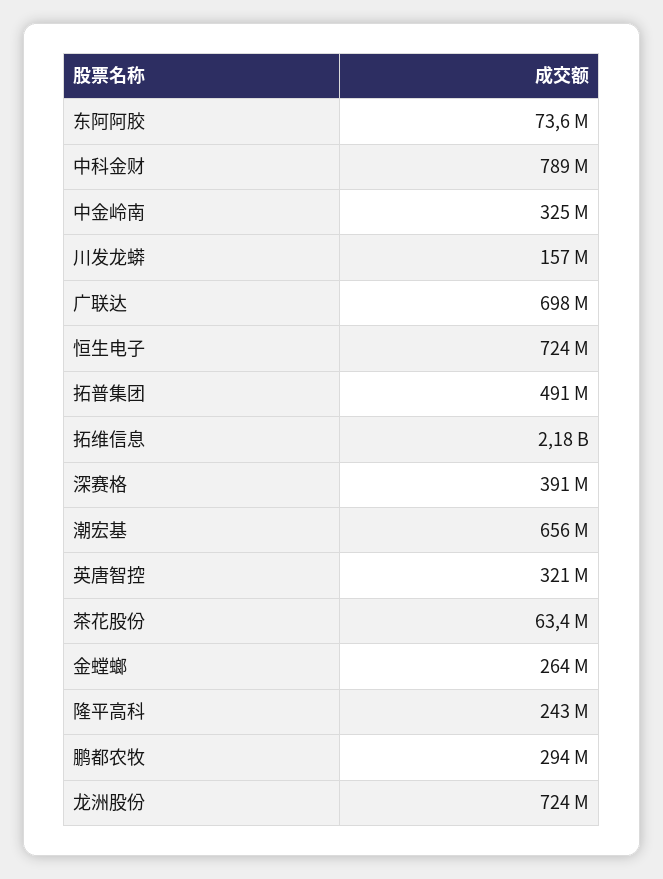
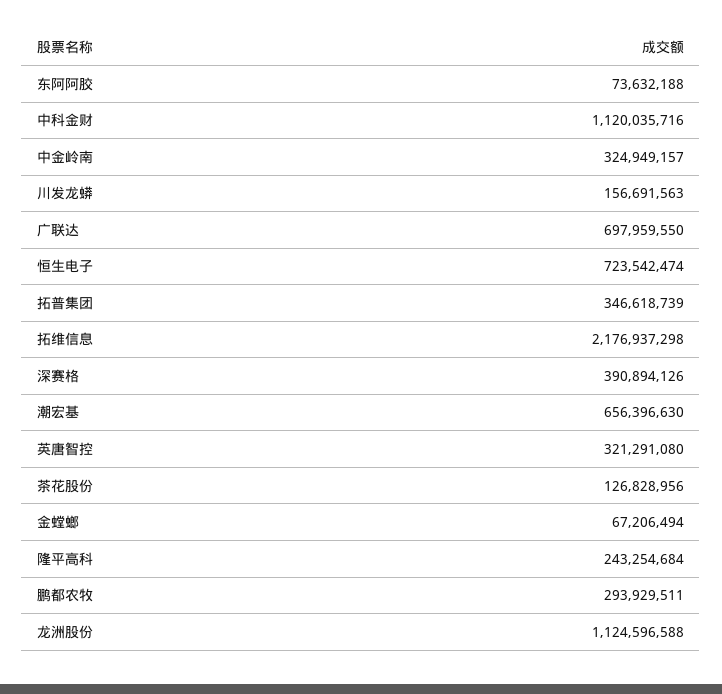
中科金财: 789000000 -> 1120035716
拓普集团: 491000000 -> 346618739
茶花股份: 63400000 -> 126828956
金螳螂: 264000000 -> 67206494
龙洲股份: 724000000 -> 1124596588

